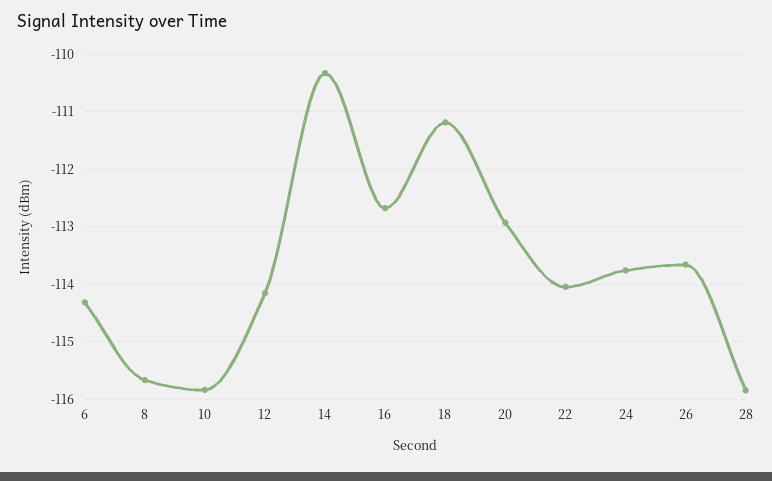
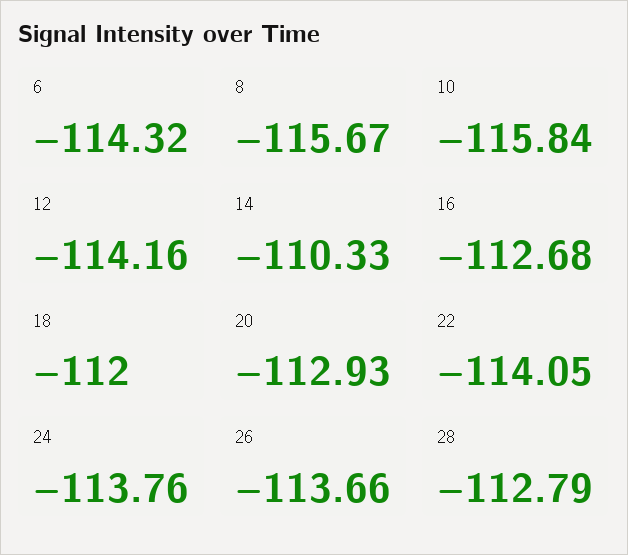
18: -111.2 -> -112
28: -115.8 -> -112.79

